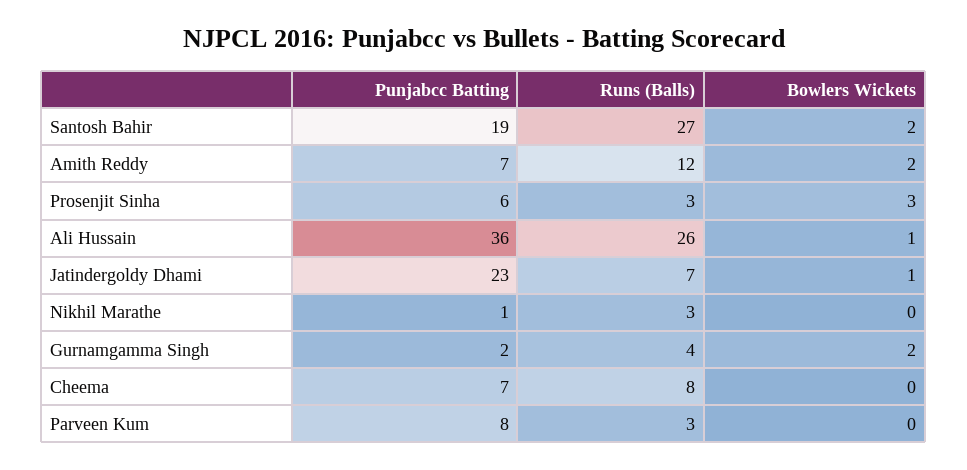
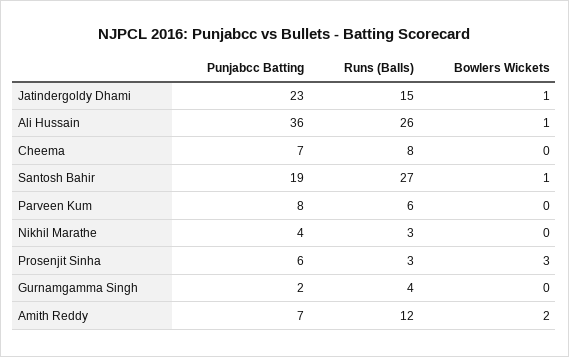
Bowlers Wickets, Santosh Bahir: 2 -> 1
Runs (Balls), Jatindergoldy Dhami: 7 -> 15
Punjabcc Batting, Nikhil Marathe: 1 -> 4
Bowlers Wickets, Gurnamgamma Singh: 2 -> 0
Runs (Balls), Parveen Kum: 3 -> 6

